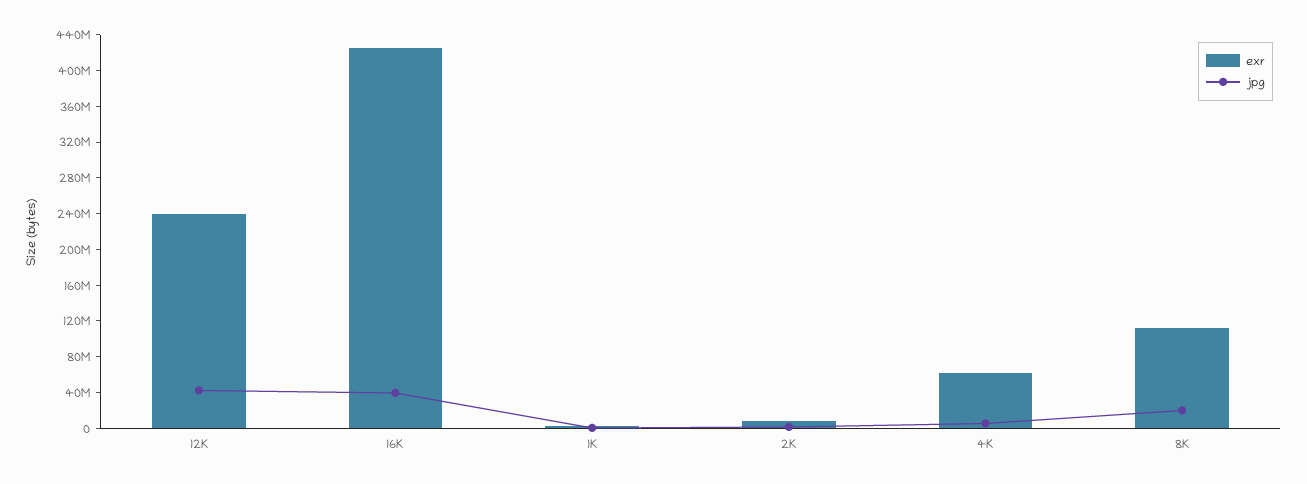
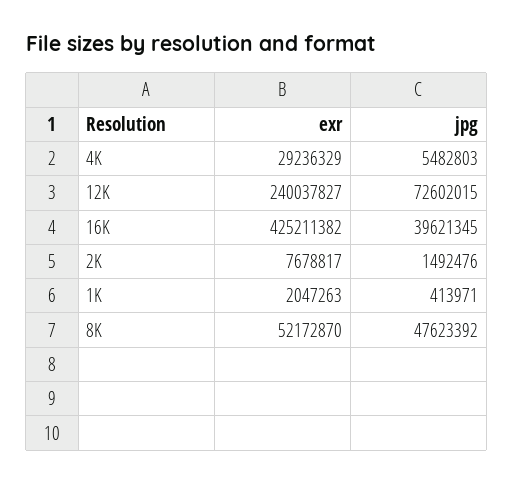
jpg, 12K: 40000000 -> 72602015
exr, 4K: 60000000 -> 29236329
exr, 8K: 110000000 -> 52172870
jpg, 8K: 20000000 -> 47623392

